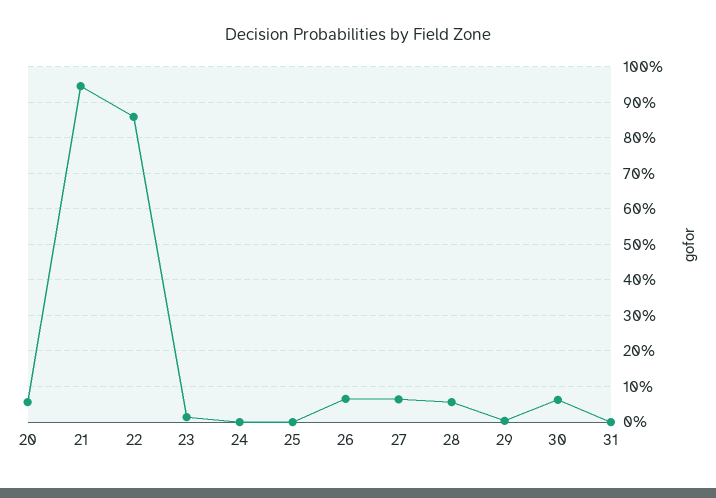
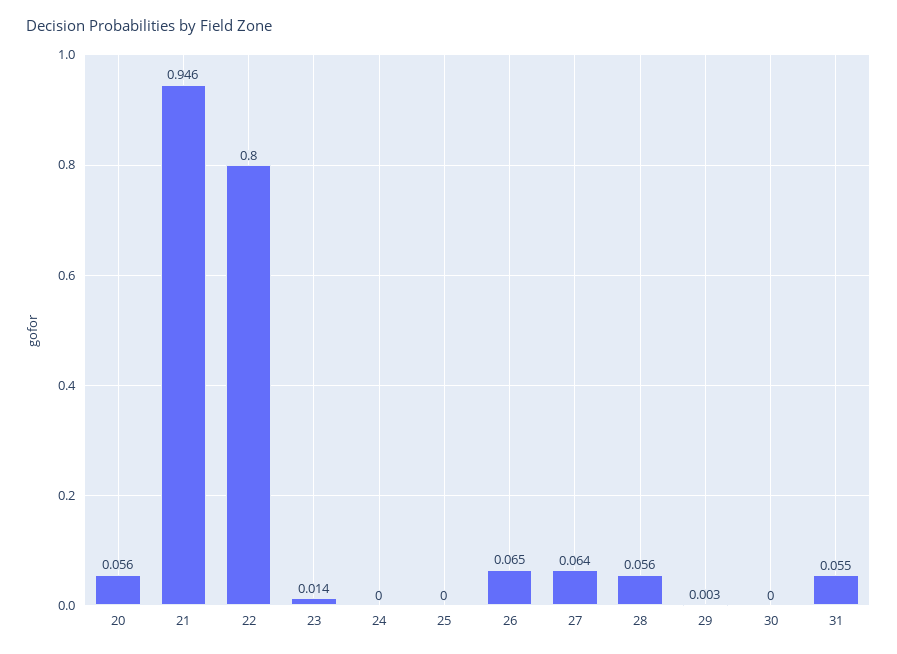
22: 0.86 -> 0.8
30: 0.06 -> 0
31: 0 -> 0.055

